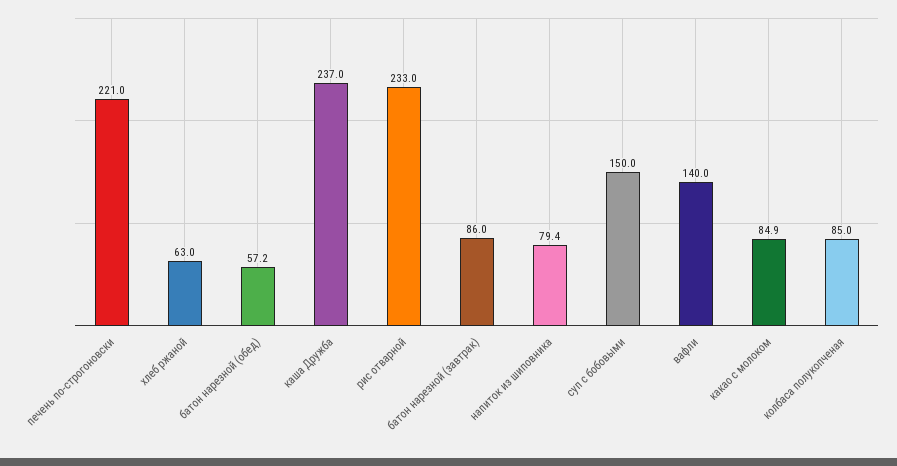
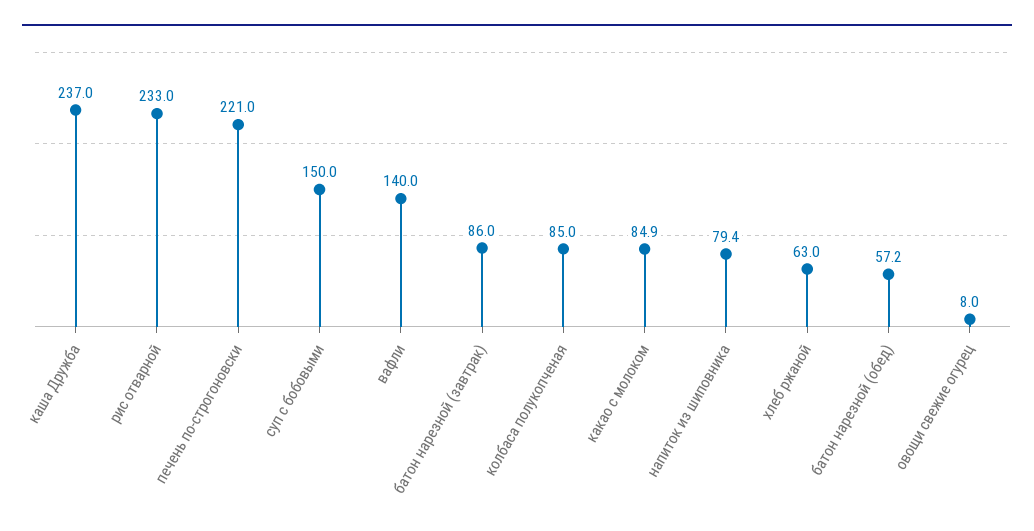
овощи свежие огурец: none -> 8

